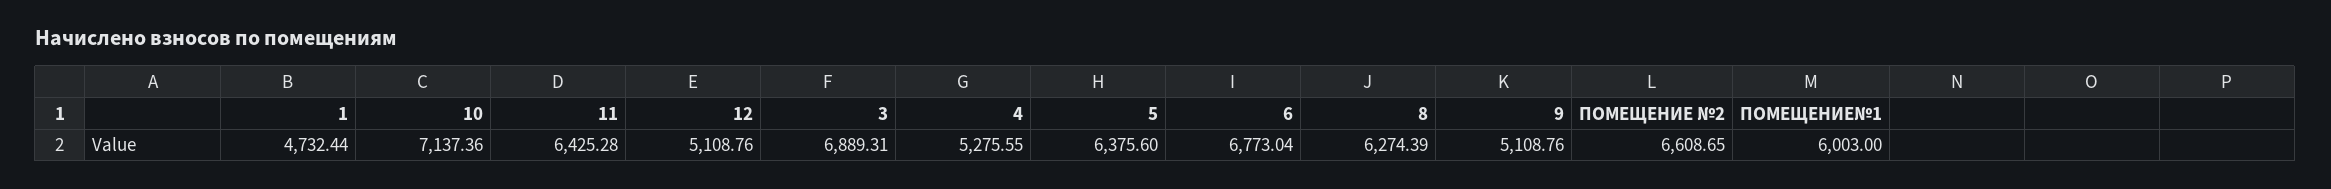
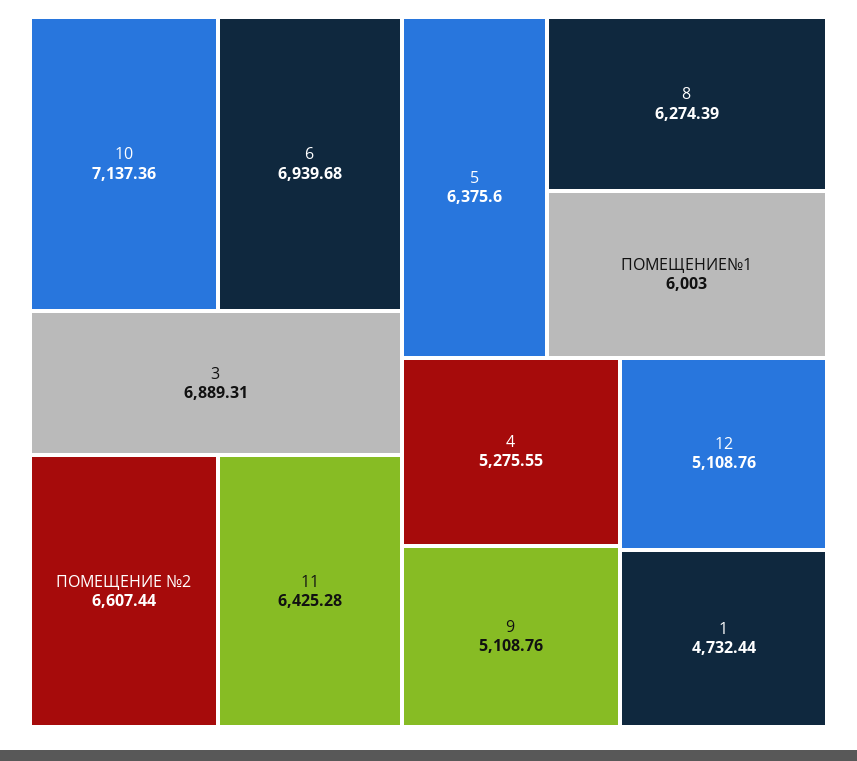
6: 6773.04 -> 6939.68
ПОМЕЩЕНИЕ №2: 6608.65 -> 6607.44

